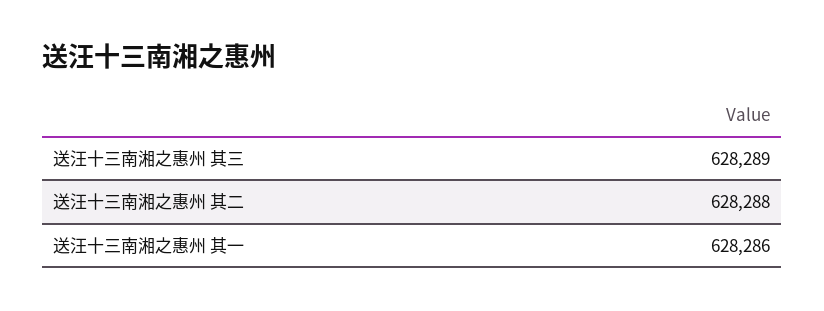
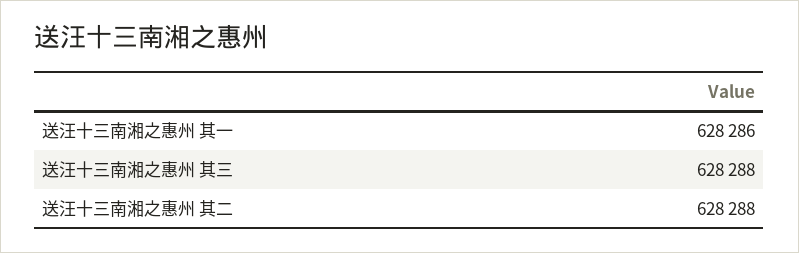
送汪十三南湘之惠州 其三: 628289 -> 628288

